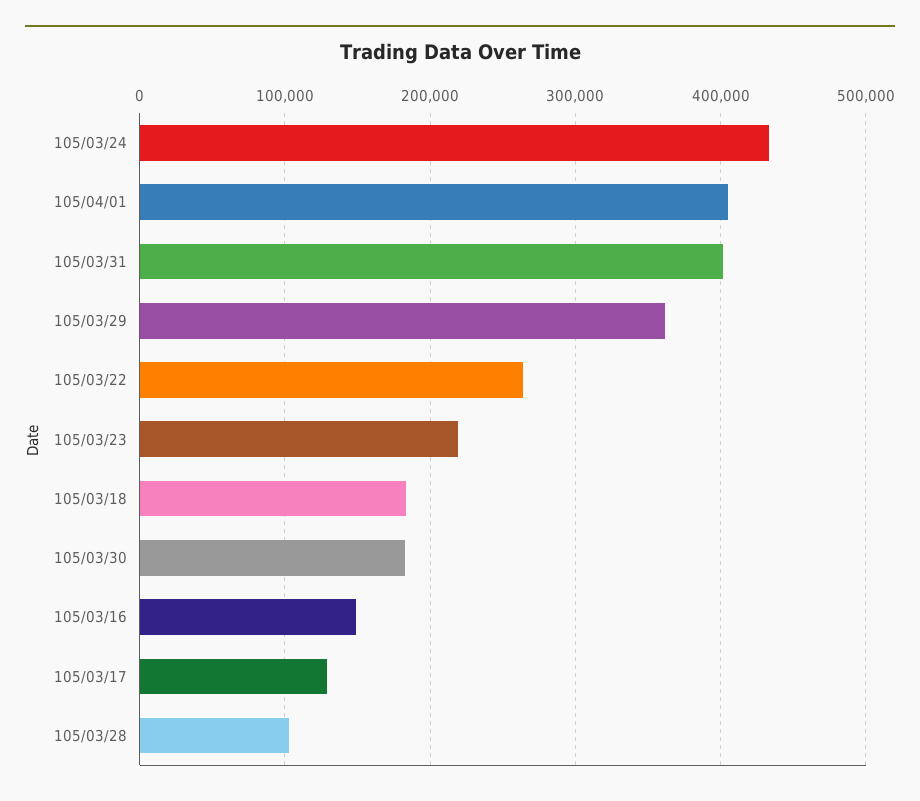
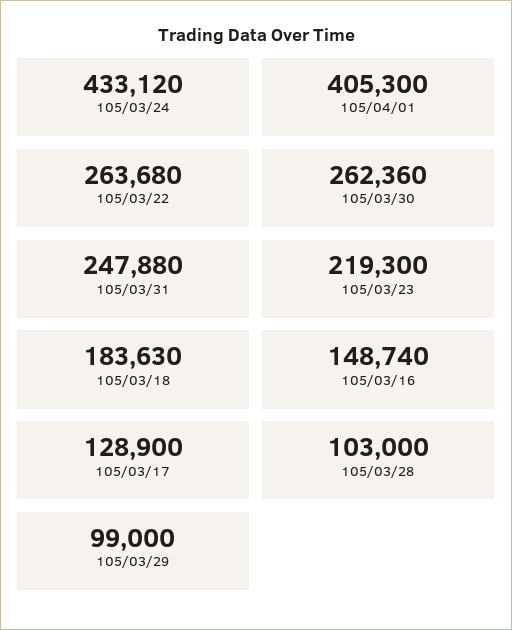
105/03/31: 400000 -> 247880
105/03/29: 360000 -> 99000
105/03/30: 180000 -> 262360

